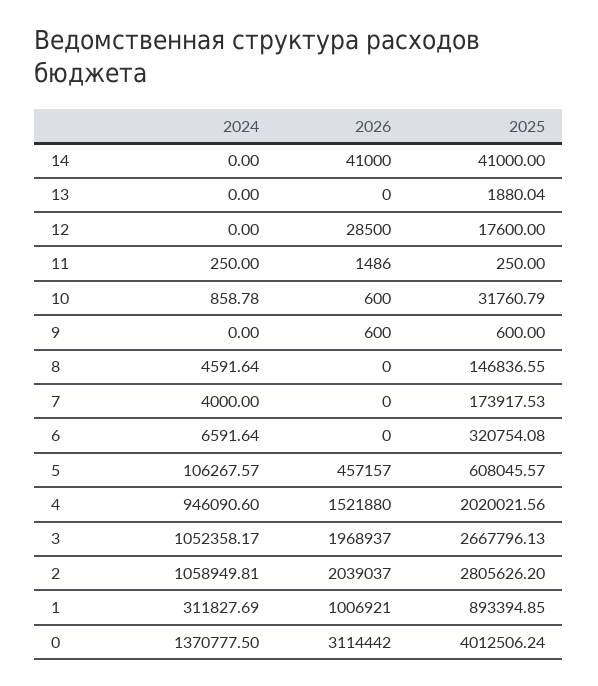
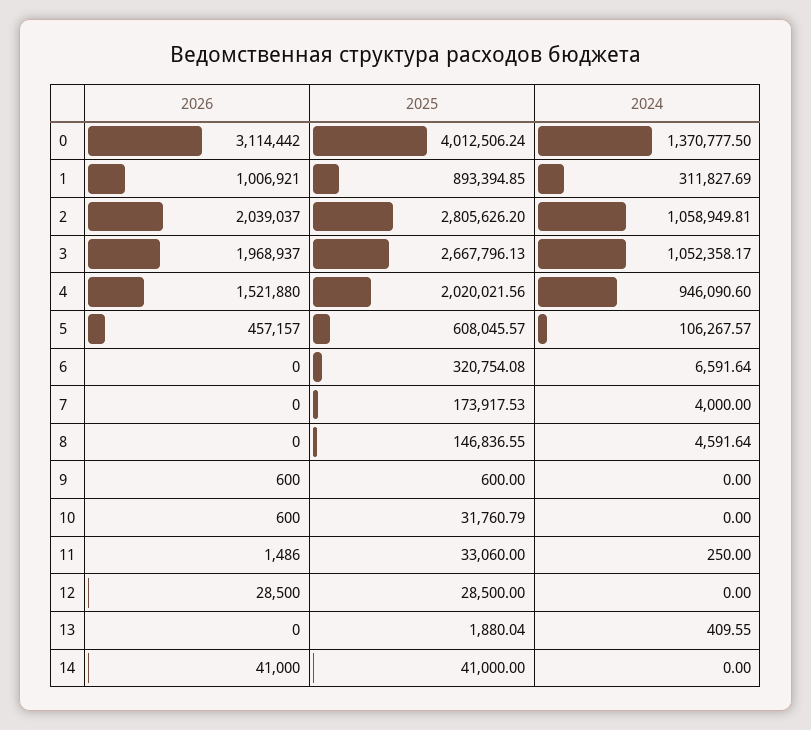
2024, 13: 0 -> 409.55
2025, 12: 17600 -> 28500
2025, 11: 250 -> 33060
2024, 10: 858.78 -> 0

